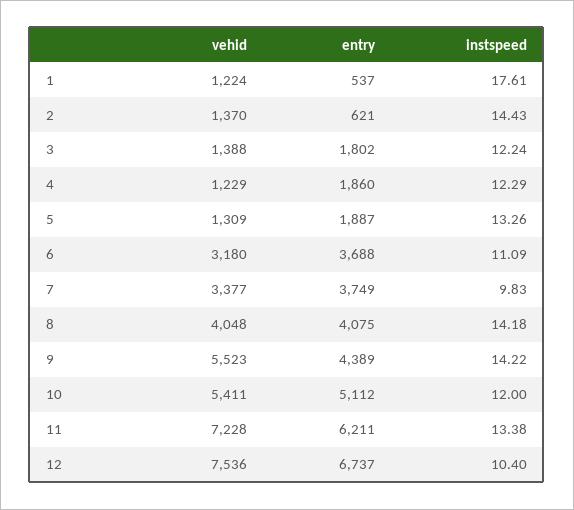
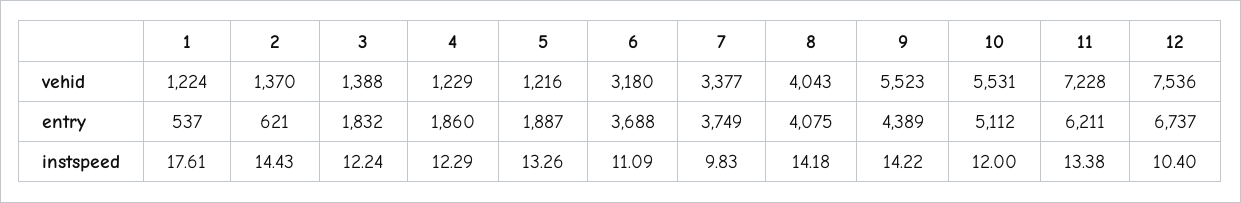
entry, 3: 1802 -> 1832
vehid, 5: 1309 -> 1216
vehid, 8: 4048 -> 4043
vehid, 10: 5411 -> 5531

